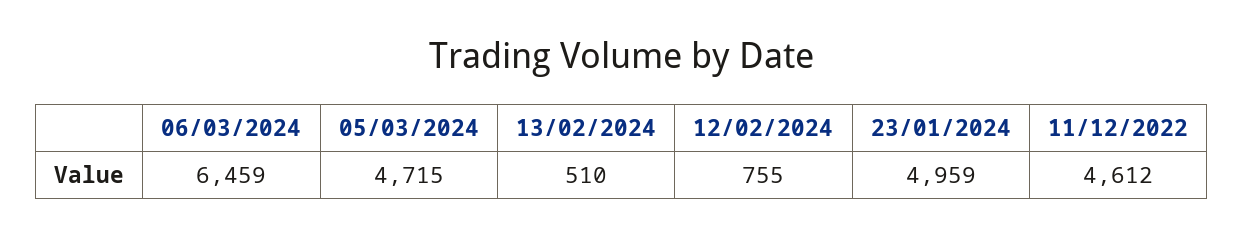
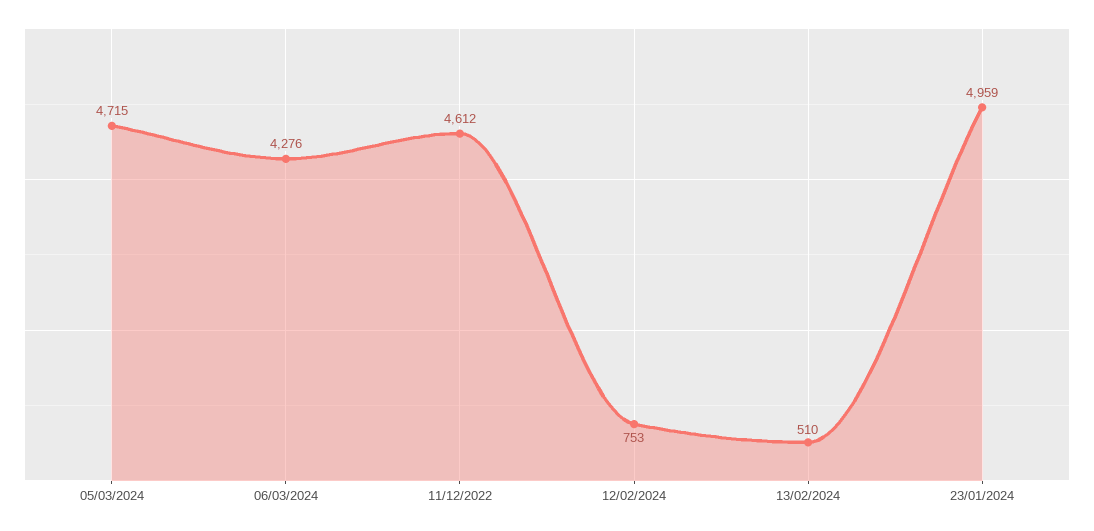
06/03/2024: 6459 -> 4276
12/02/2024: 755 -> 753

